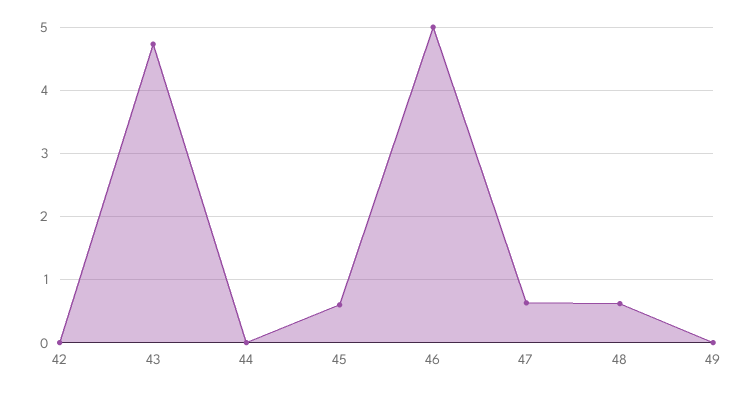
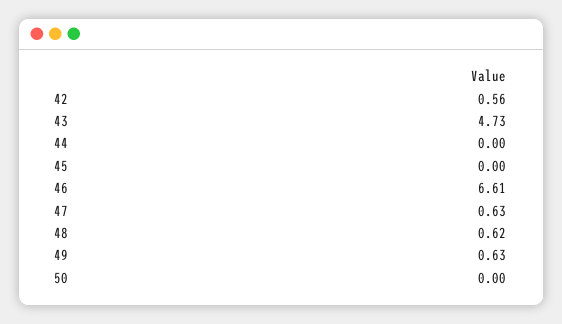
42: 0 -> 0.56
45: 0.6 -> 0
46: 5 -> 6.61
49: 0 -> 0.63
50: none -> 0

